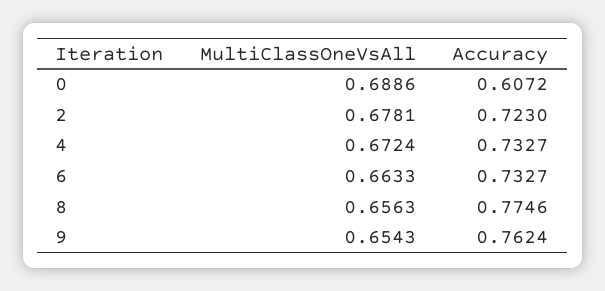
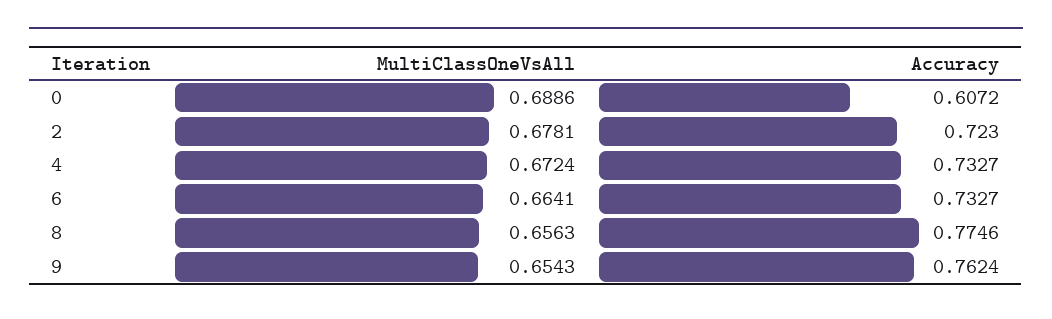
MultiClassOneVsAll, 6: 0.6633 -> 0.6641

